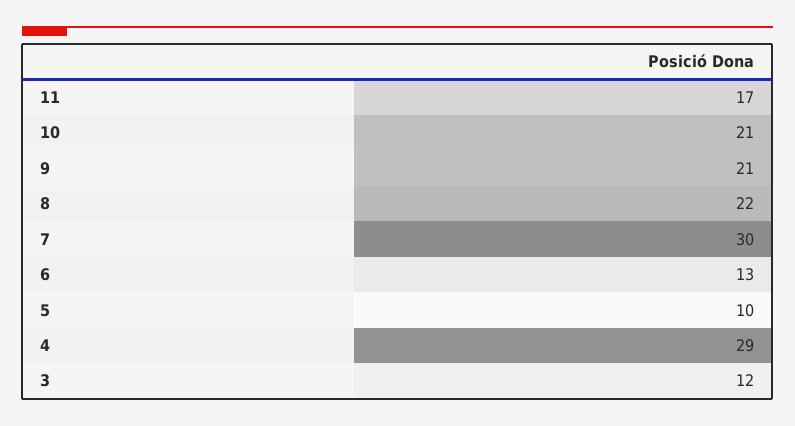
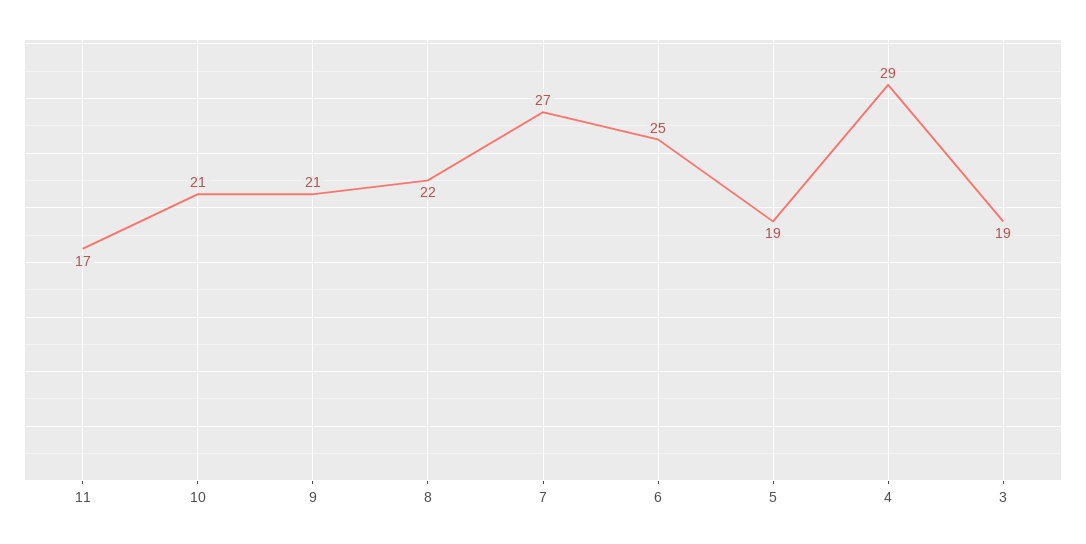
7: 30 -> 27
6: 13 -> 25
5: 10 -> 19
3: 12 -> 19

